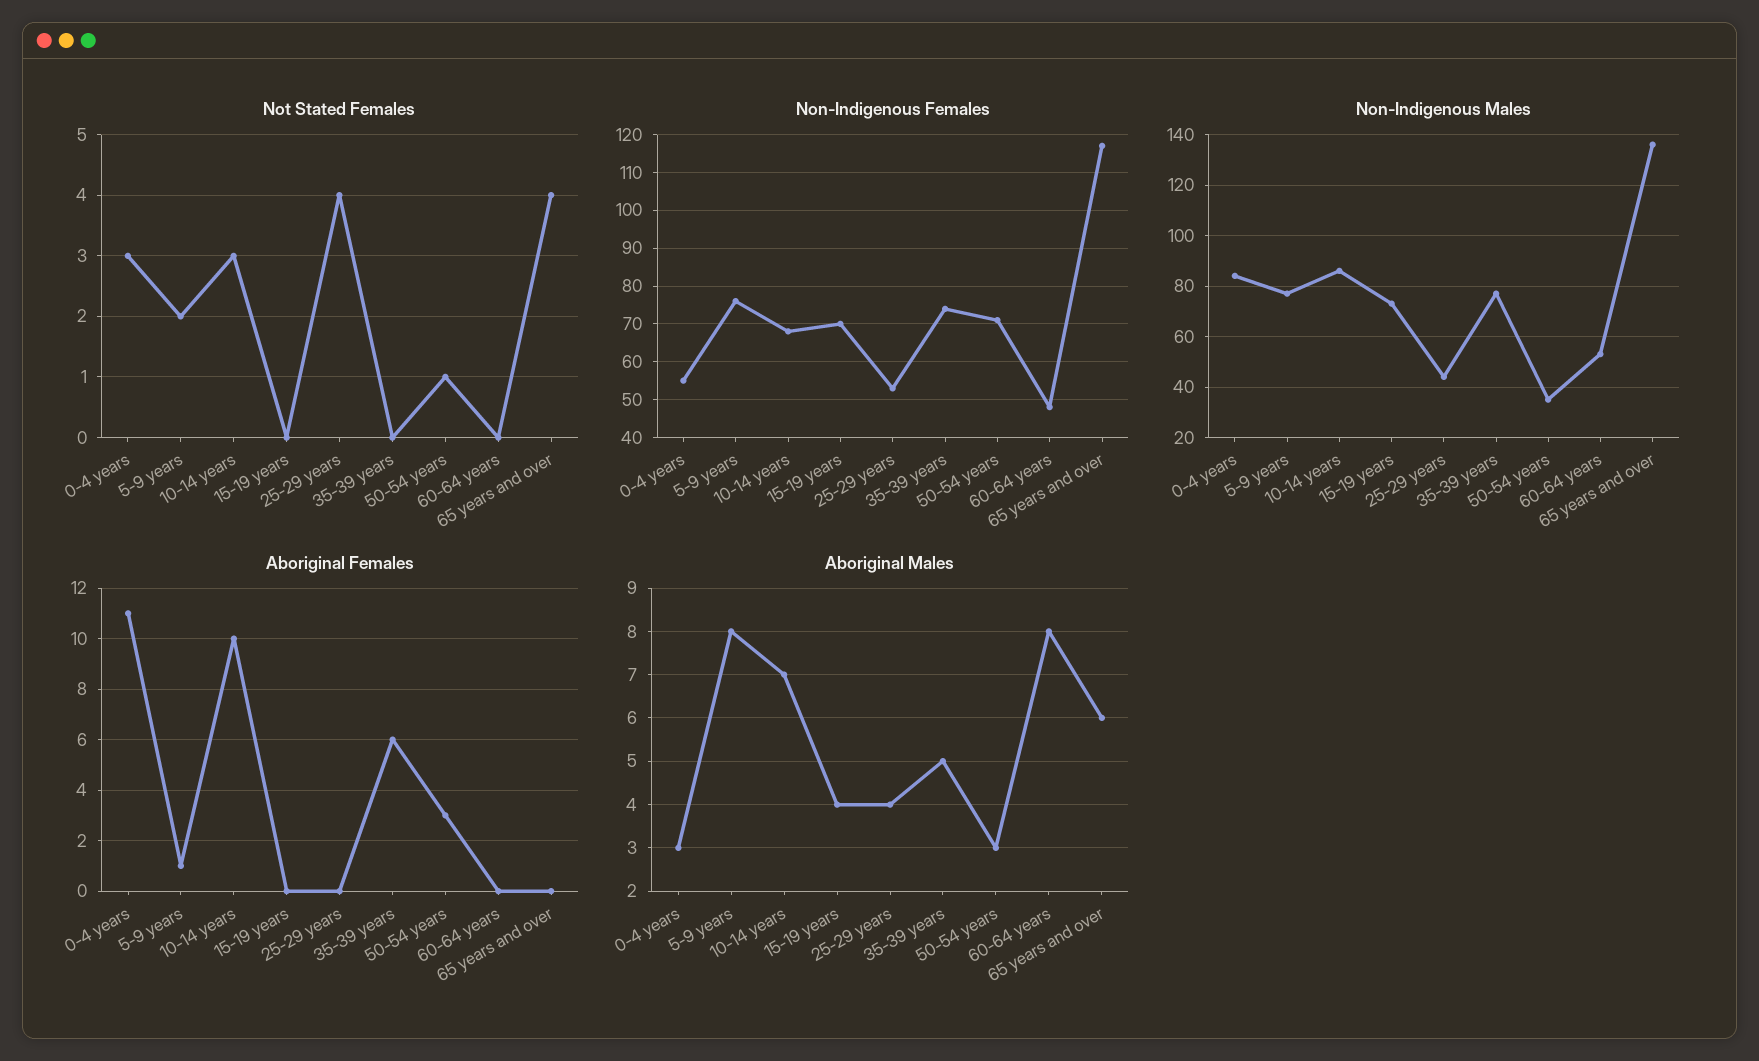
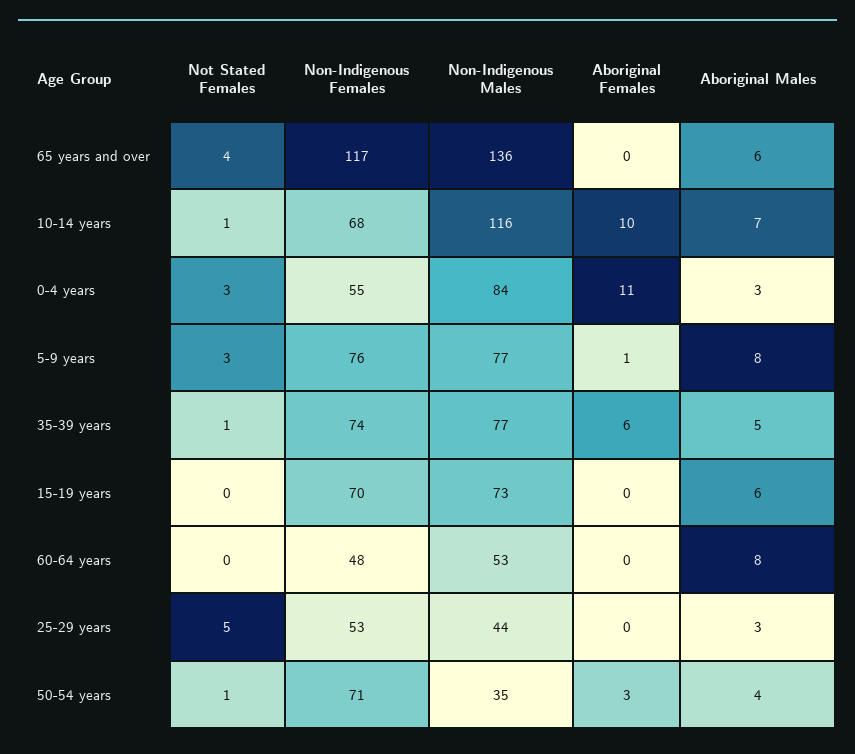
Not Stated Females, 5-9 years: 2 -> 3
Not Stated Females, 10-14 years: 3 -> 1
Not Stated Females, 25-29 years: 4 -> 5
Not Stated Females, 35-39 years: 0 -> 1
Non-Indigenous Males, 10-14 years: 85 -> 116
Aboriginal Males, 15-19 years: 4 -> 6
Aboriginal Males, 25-29 years: 4 -> 3
Aboriginal Males, 50-54 years: 3 -> 4

